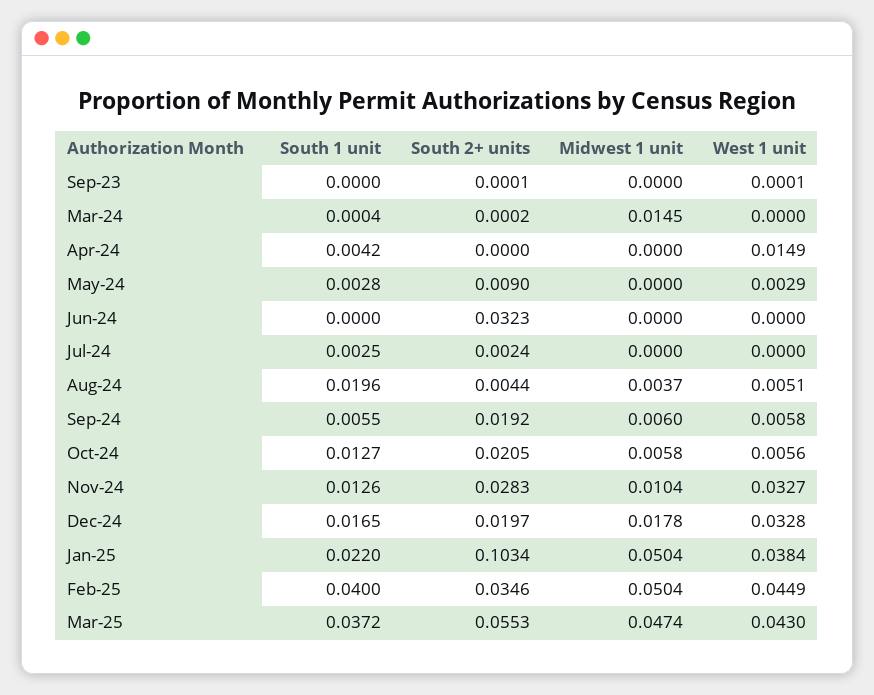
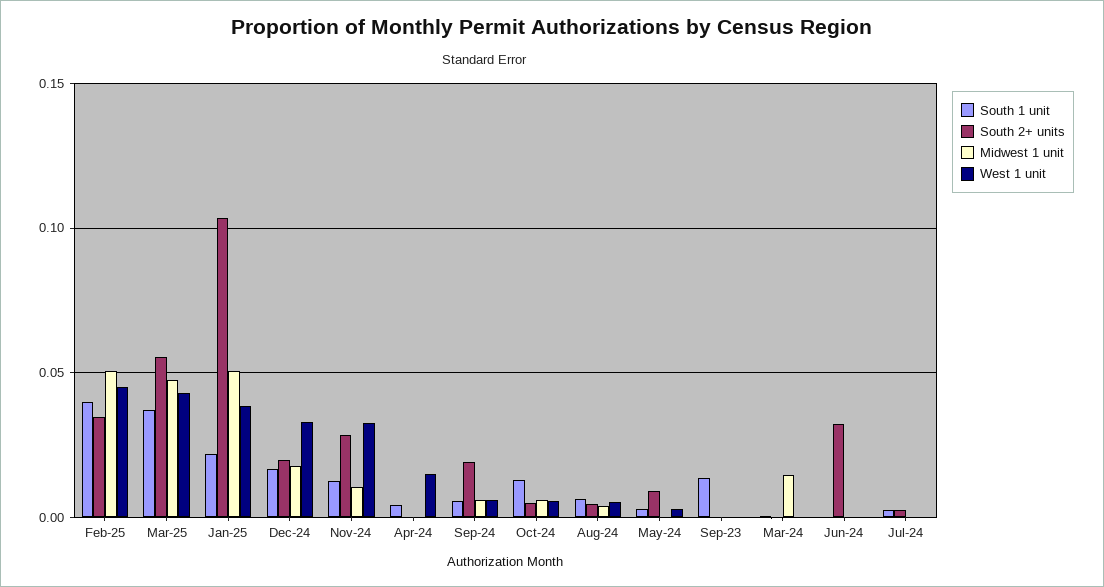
South 1 unit, Sep-23: 0 -> 0.015
South 1 unit, Aug-24: 0.0196 -> 0.005
South 2+ units, Oct-24: 0.0205 -> 0.005

